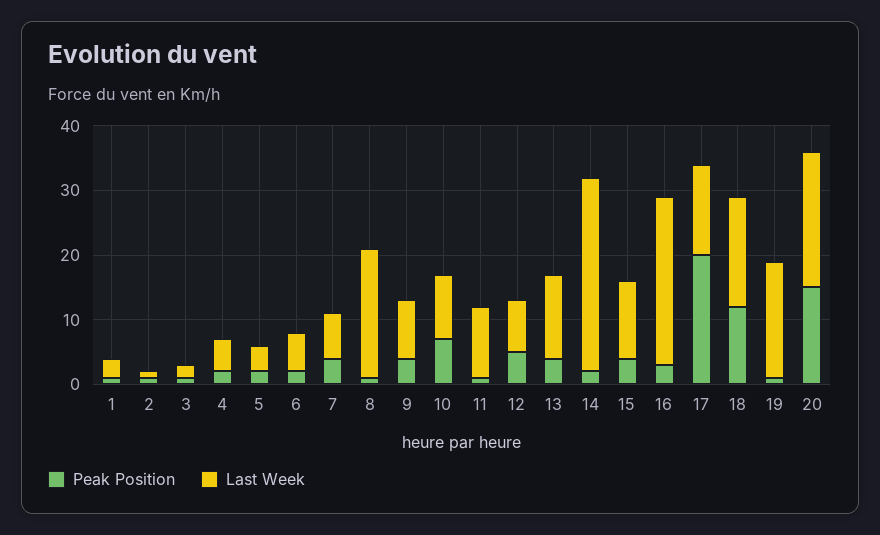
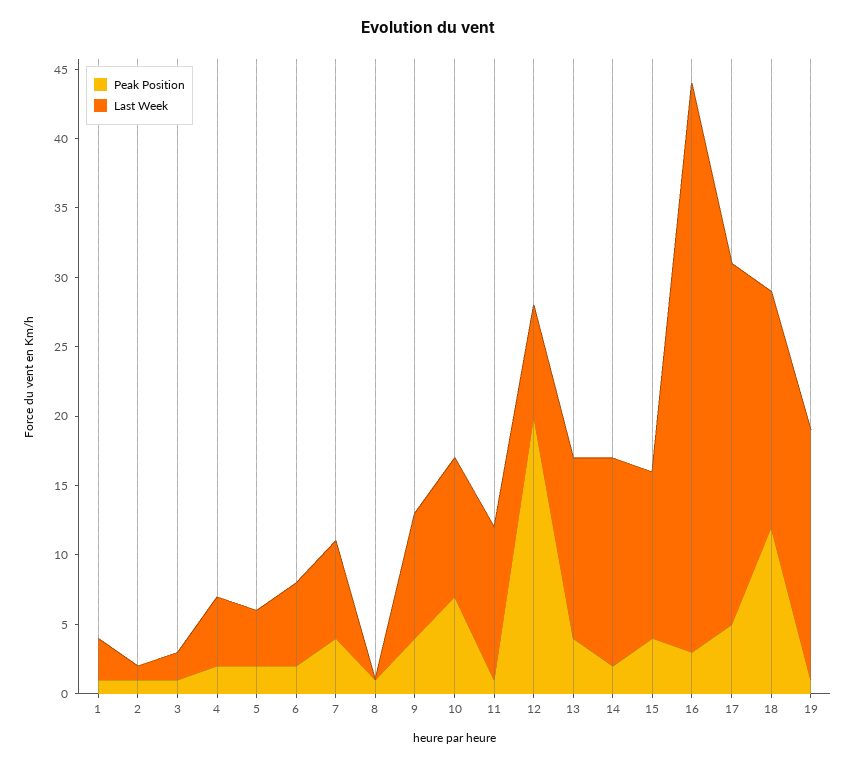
Last Week, 8: 20 -> 0
Peak Position, 12: 5 -> 20
Last Week, 14: 30 -> 15
Last Week, 16: 25 -> 41
Peak Position, 17: 20 -> 5
Last Week, 17: 15 -> 26
Peak Position, 20: 15 -> none
Last Week, 20: 20 -> none

